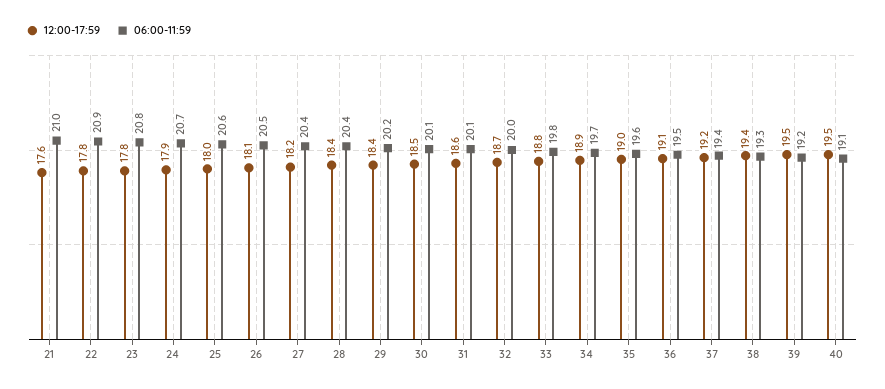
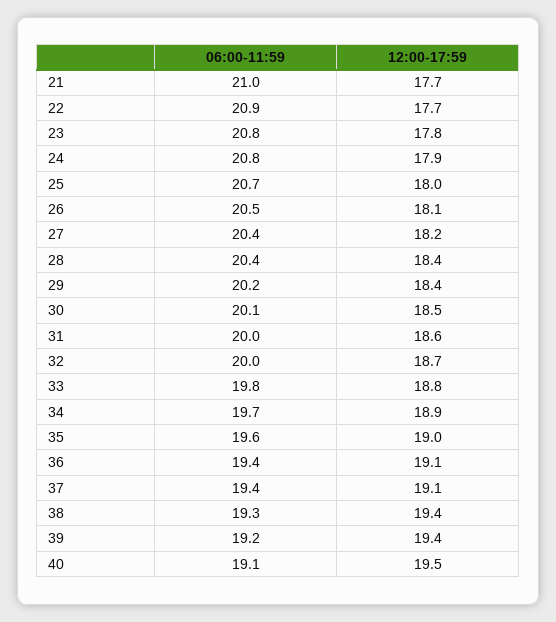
12:00-17:59, 21: 17.6 -> 17.7
12:00-17:59, 22: 17.8 -> 17.7
06:00-11:59, 24: 20.7 -> 20.8
06:00-11:59, 25: 20.6 -> 20.7
06:00-11:59, 31: 20.1 -> 20
06:00-11:59, 36: 19.5 -> 19.4
12:00-17:59, 37: 19.2 -> 19.1
12:00-17:59, 39: 19.5 -> 19.4

